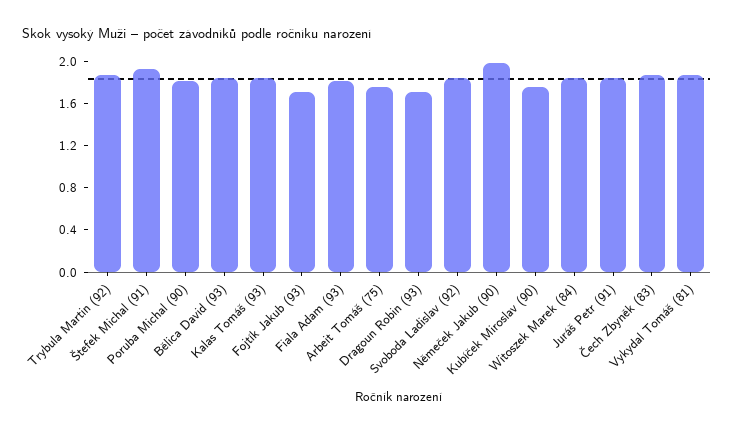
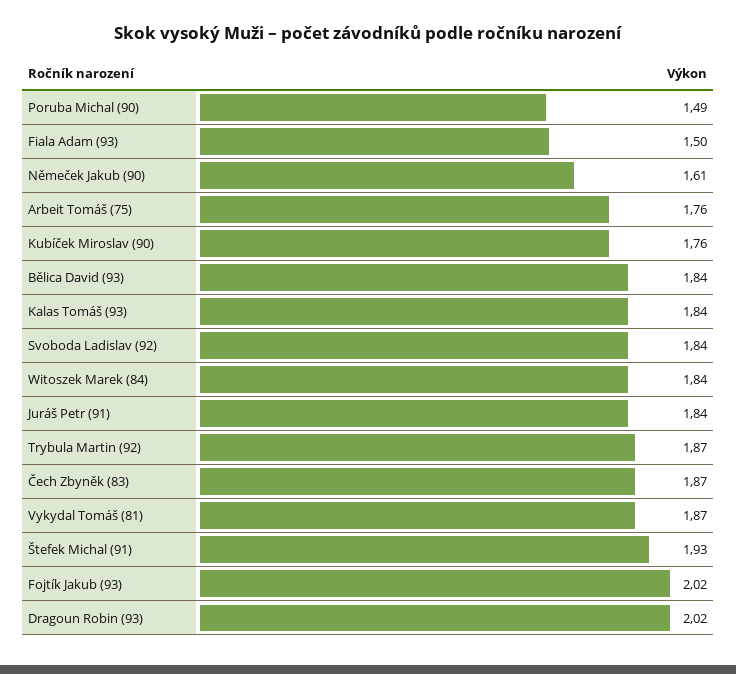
Poruba Michal (90): 1.8 -> 1.49
Fojtík Jakub (93): 1.7 -> 2.02
Fiala Adam (93): 1.8 -> 1.5
Dragoun Robin (93): 1.7 -> 2.02
Němeček Jakub (90): 2 -> 1.61

